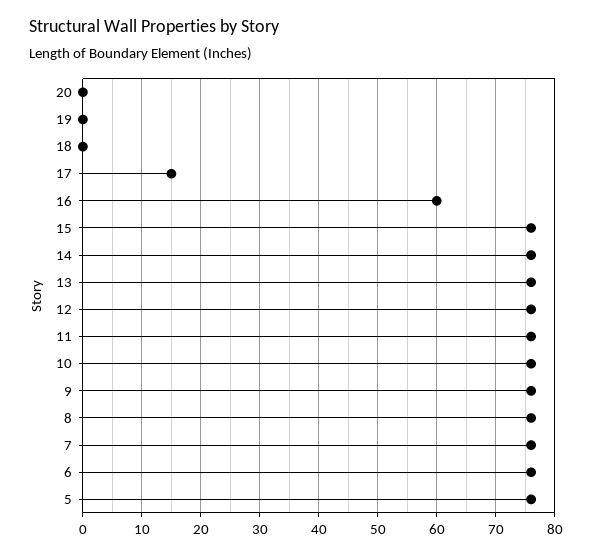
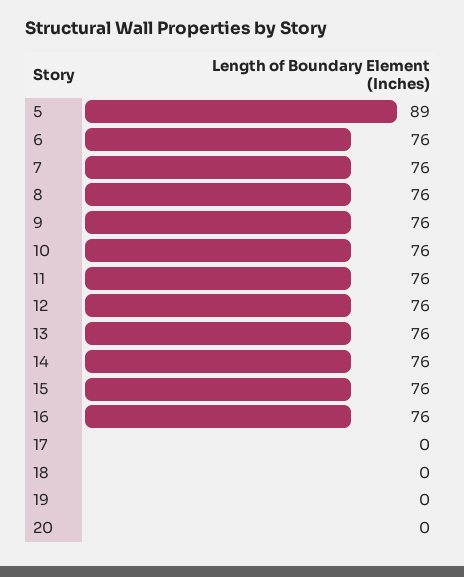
17: 15 -> 0
16: 60 -> 76
5: 75 -> 89

